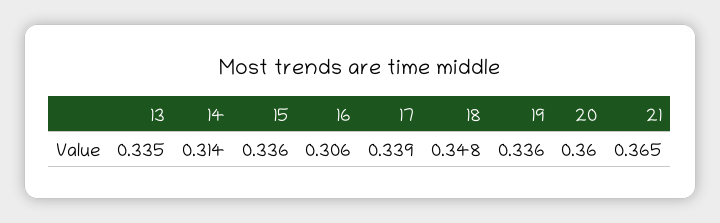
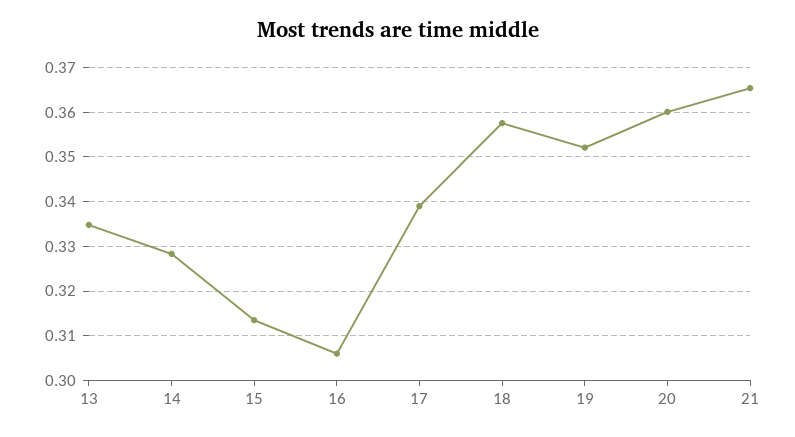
14: 0.314 -> 0.328
15: 0.336 -> 0.314
18: 0.348 -> 0.358
19: 0.336 -> 0.352

